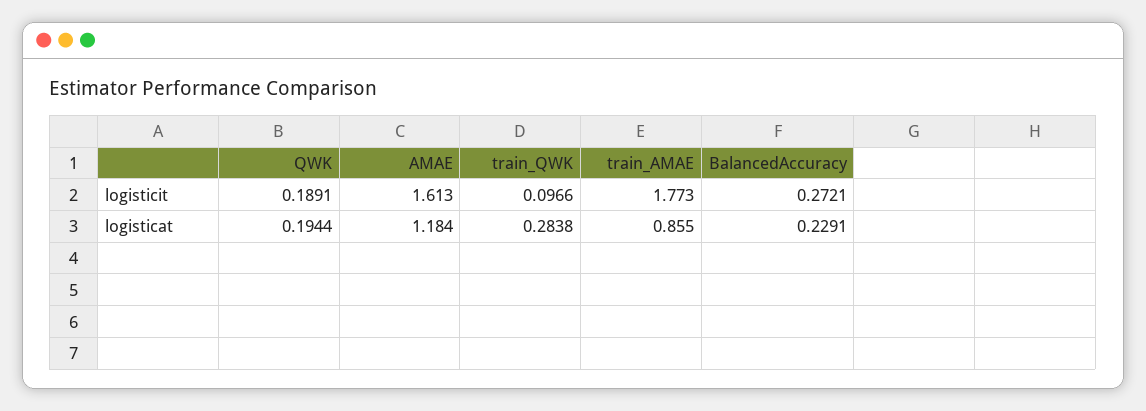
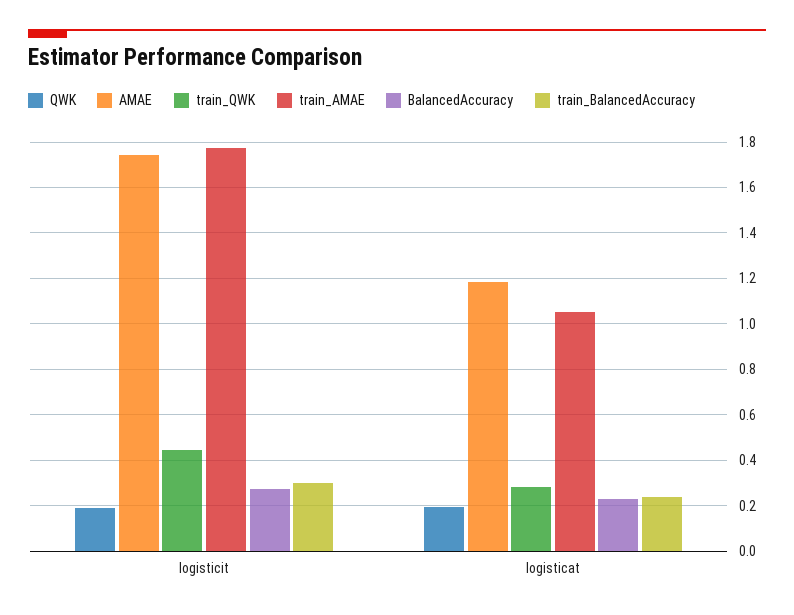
AMAE, logisticit: 1.613 -> 1.75
train_QWK, logisticit: 0.0966 -> 0.45
train_AMAE, logisticat: 0.855 -> 1.05
train_BalancedAccuracy, logisticit: none -> 0.3
train_BalancedAccuracy, logisticat: none -> 0.25

